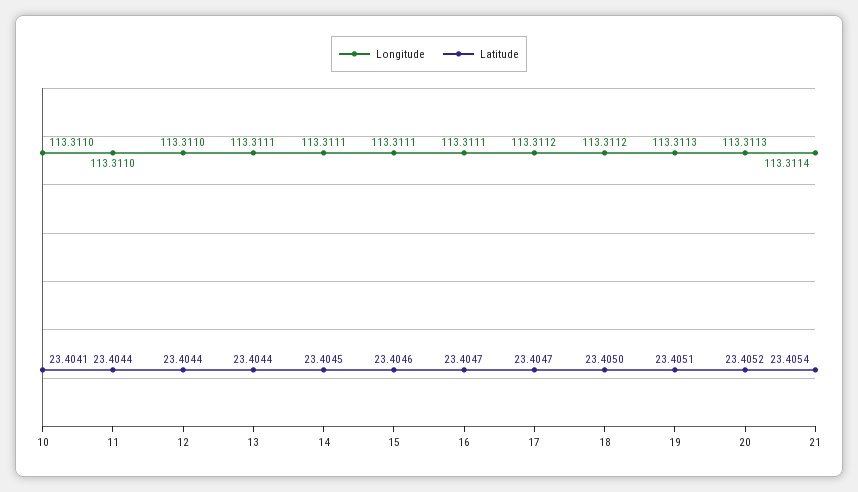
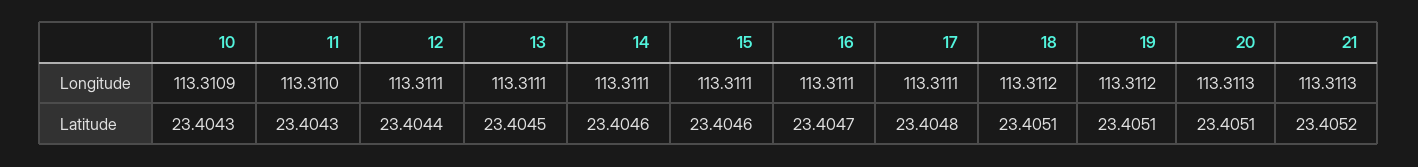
Longitude, 10: 113.311 -> 113.3109
Latitude, 10: 23.4041 -> 23.4043
Latitude, 11: 23.4044 -> 23.4043
Longitude, 12: 113.311 -> 113.3111
Latitude, 13: 23.4044 -> 23.4045
Latitude, 14: 23.4045 -> 23.4046
Longitude, 17: 113.3112 -> 113.3111
Latitude, 17: 23.4047 -> 23.4048
Latitude, 18: 23.405 -> 23.4051
Longitude, 19: 113.3113 -> 113.3112
Latitude, 20: 23.4052 -> 23.4051
Longitude, 21: 113.3114 -> 113.3113
Latitude, 21: 23.4054 -> 23.4052

